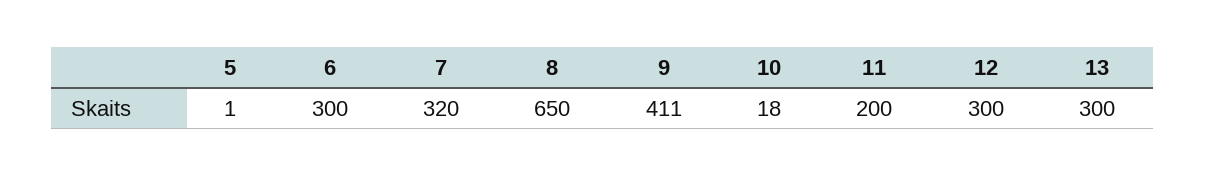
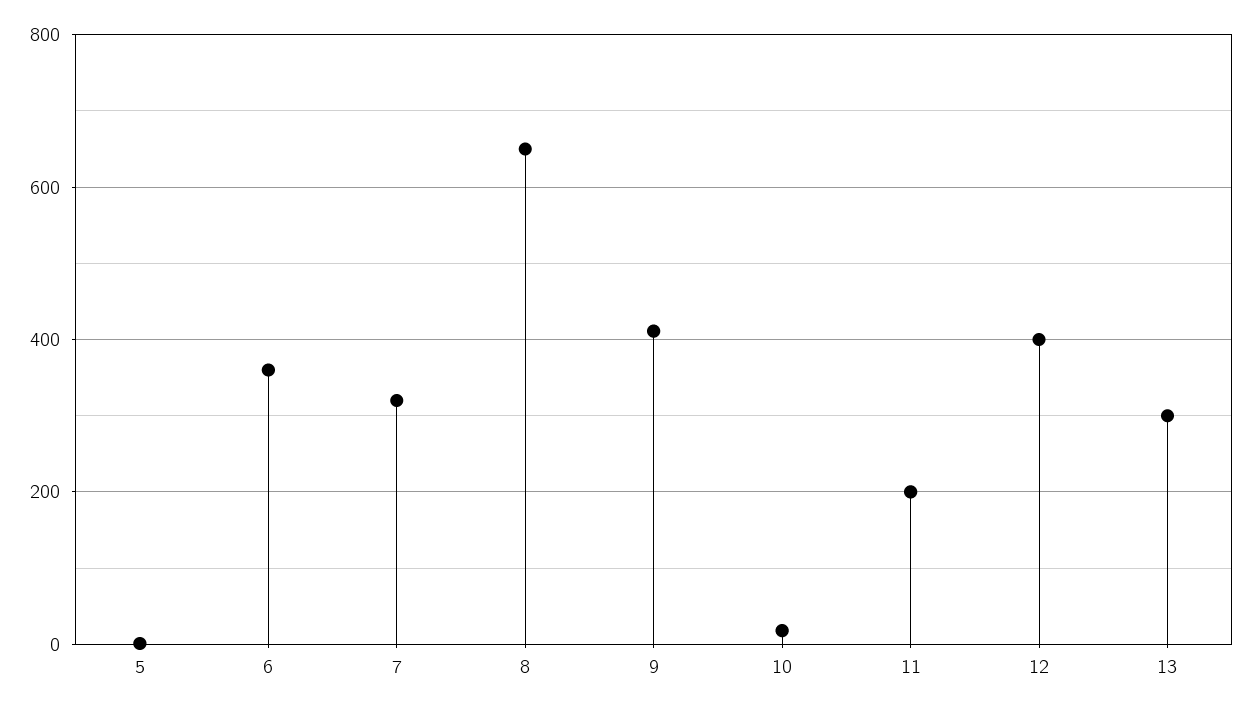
6: 300 -> 360
12: 300 -> 400

